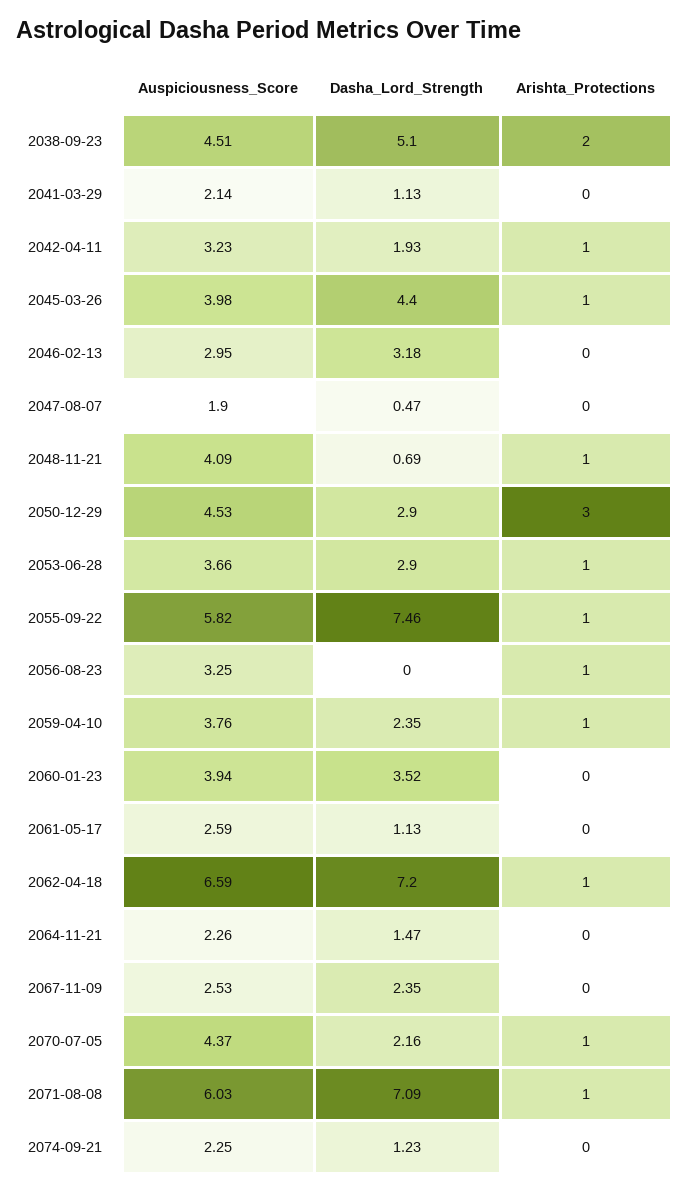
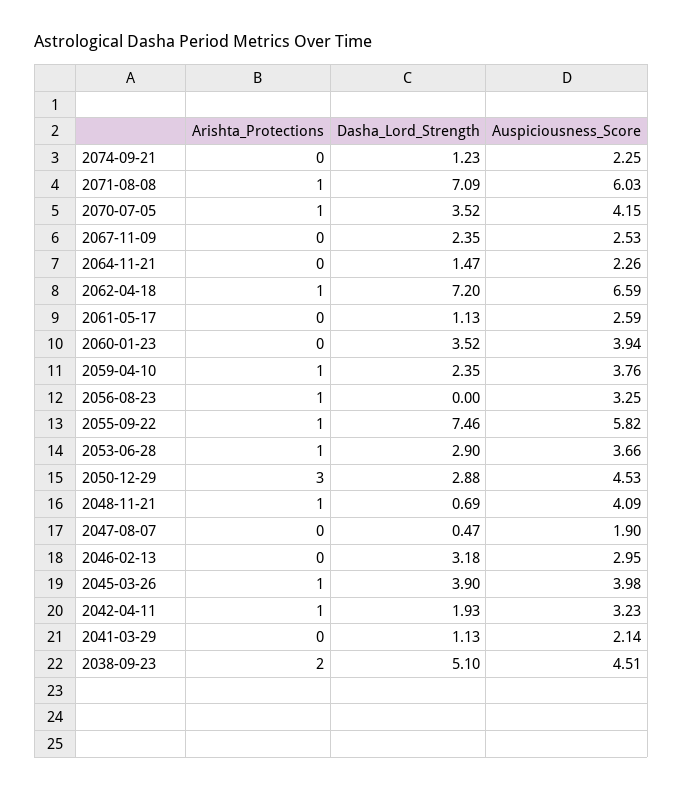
Dasha_Lord_Strength, 2045-03-26: 4.4 -> 3.9
Dasha_Lord_Strength, 2050-12-29: 2.9 -> 2.88
Auspiciousness_Score, 2070-07-05: 4.37 -> 4.15
Dasha_Lord_Strength, 2070-07-05: 2.16 -> 3.52

